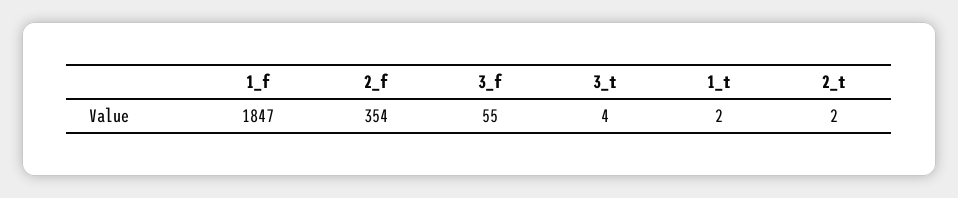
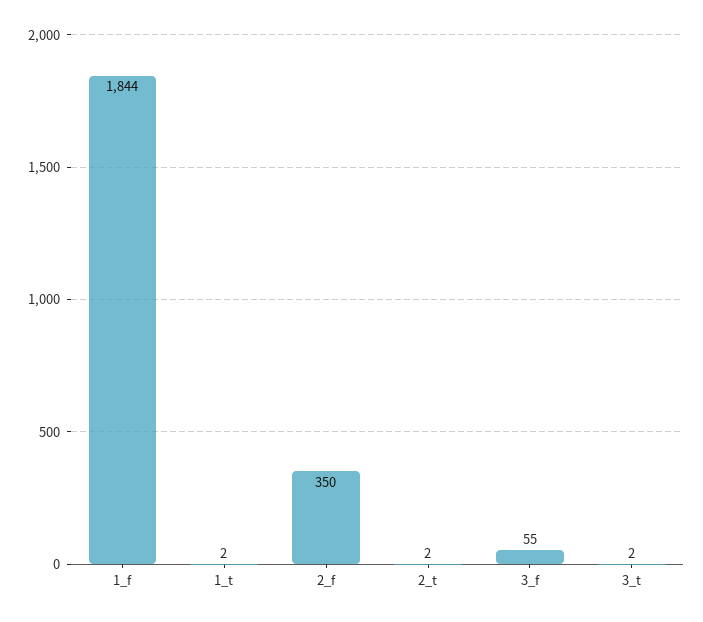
1_f: 1847 -> 1844
2_f: 354 -> 350
3_t: 4 -> 2

